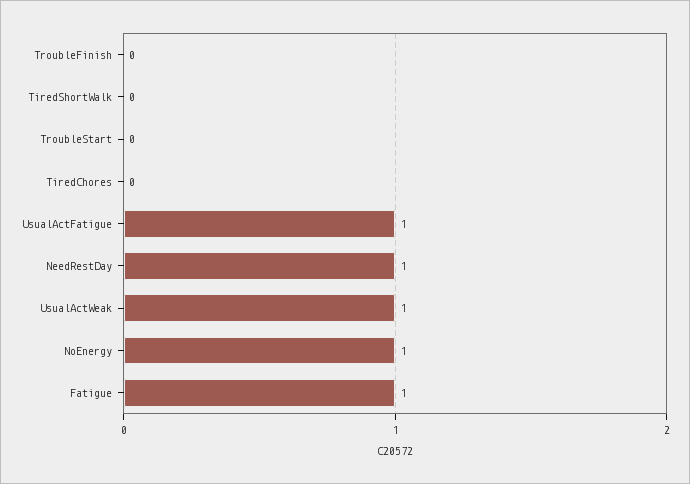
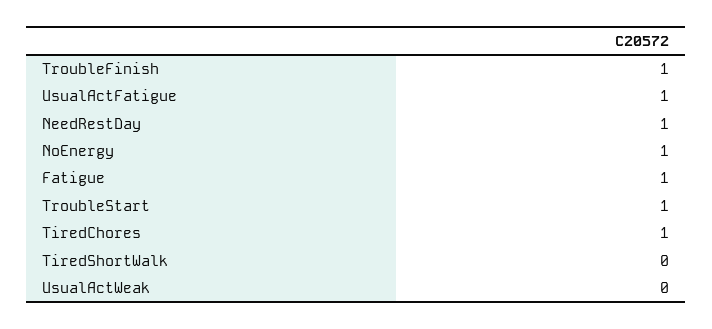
TroubleFinish: 0 -> 1
TroubleStart: 0 -> 1
TiredChores: 0 -> 1
UsualActWeak: 1 -> 0

